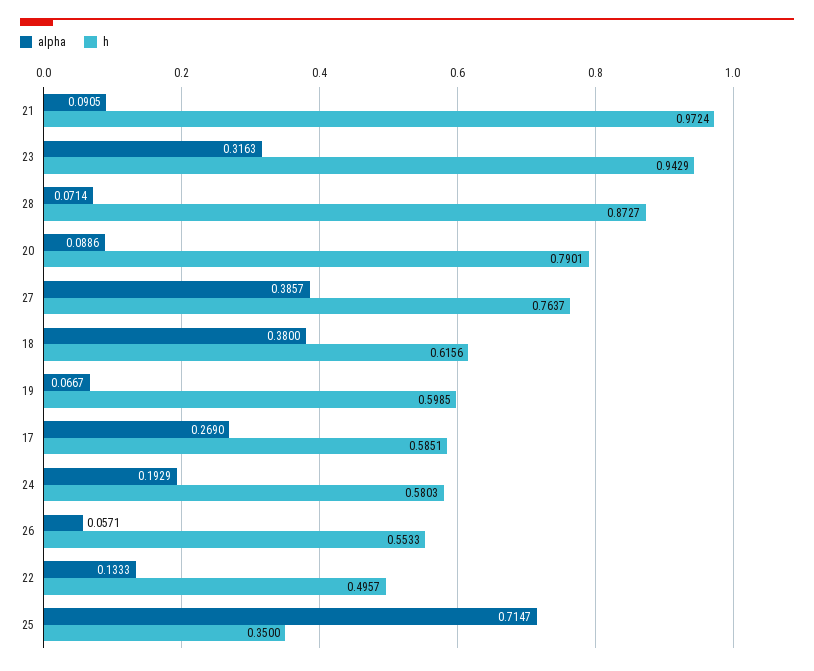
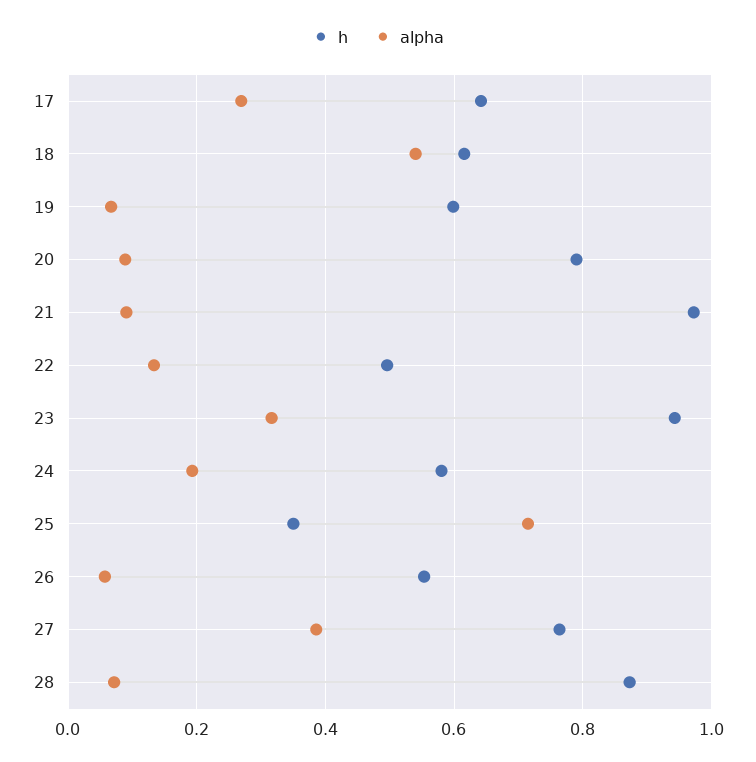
alpha, 18: 0.38 -> 0.54
h, 17: 0.5851 -> 0.64

